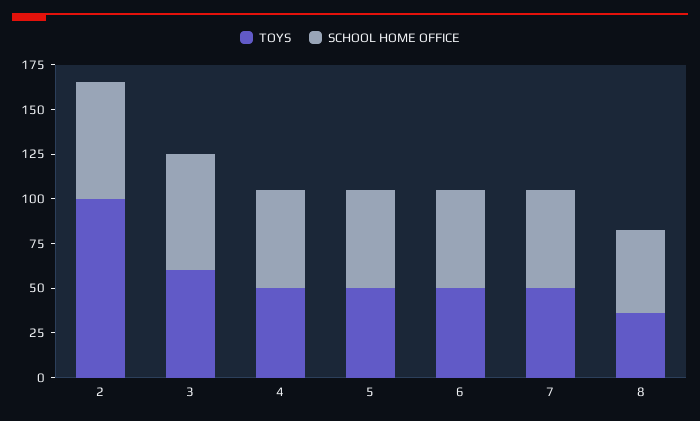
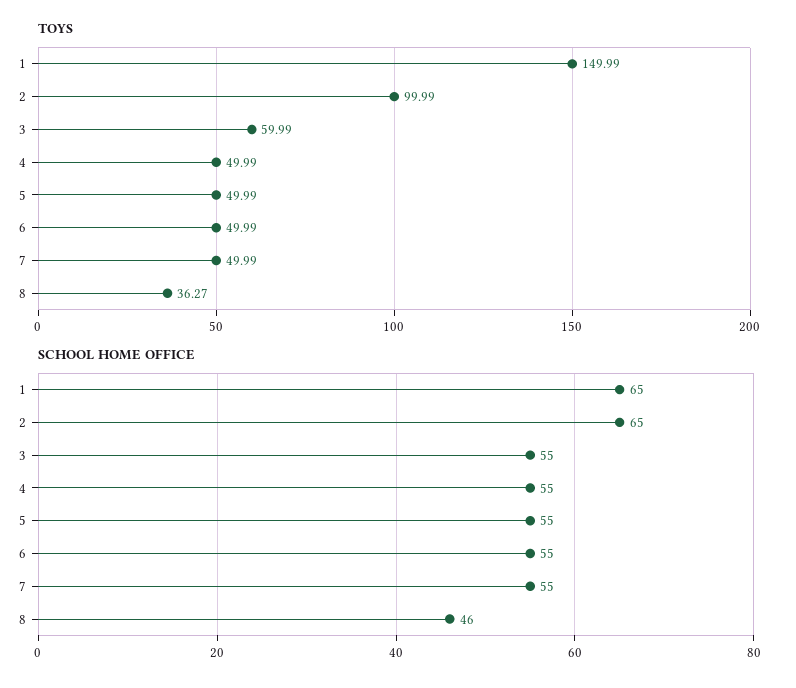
SCHOOL HOME OFFICE, 3: 65 -> 55
TOYS, 1: none -> 149.99
SCHOOL HOME OFFICE, 1: none -> 65

